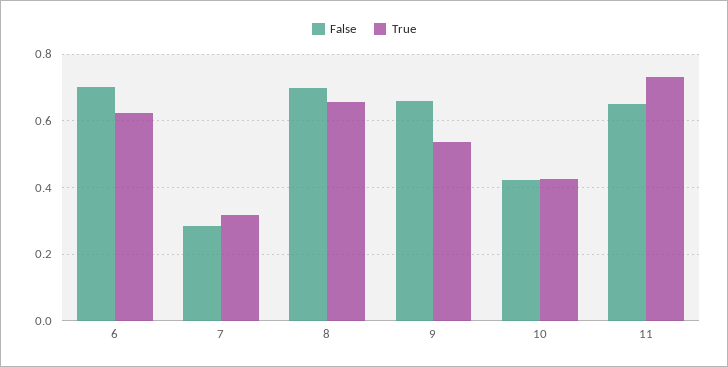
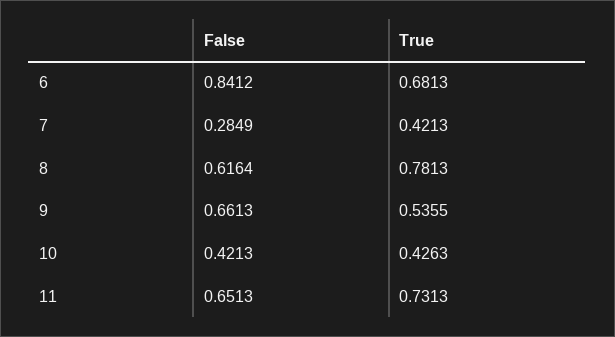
False, 6: 0.7 -> 0.8412
True, 6: 0.62 -> 0.6813
True, 7: 0.32 -> 0.4213
False, 8: 0.7 -> 0.6164
True, 8: 0.66 -> 0.7813

